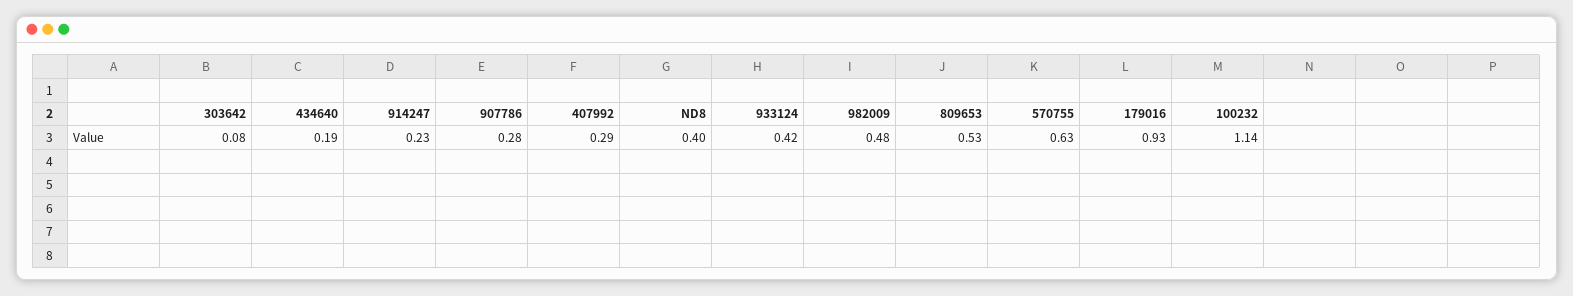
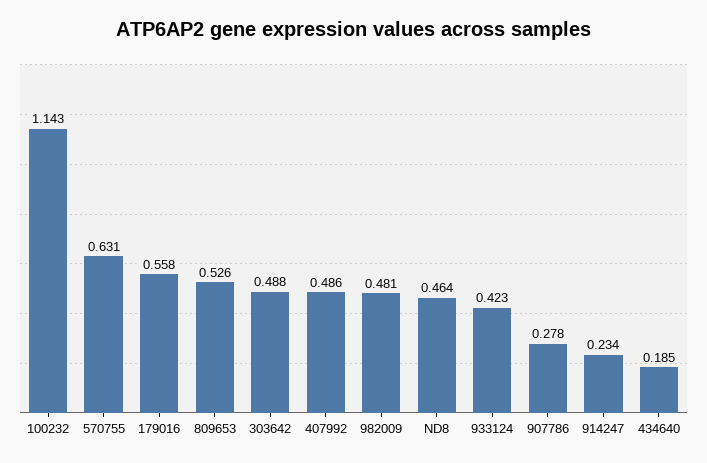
303642: 0.08 -> 0.488
407992: 0.29 -> 0.486
ND8: 0.4 -> 0.464
179016: 0.93 -> 0.558

